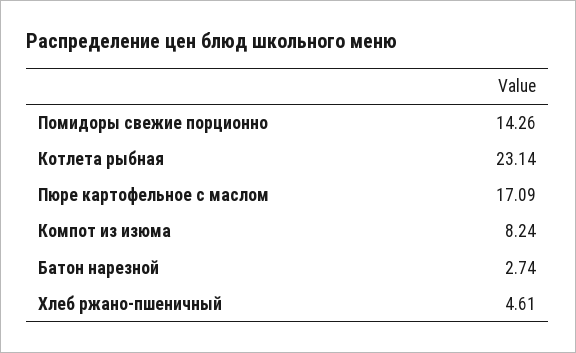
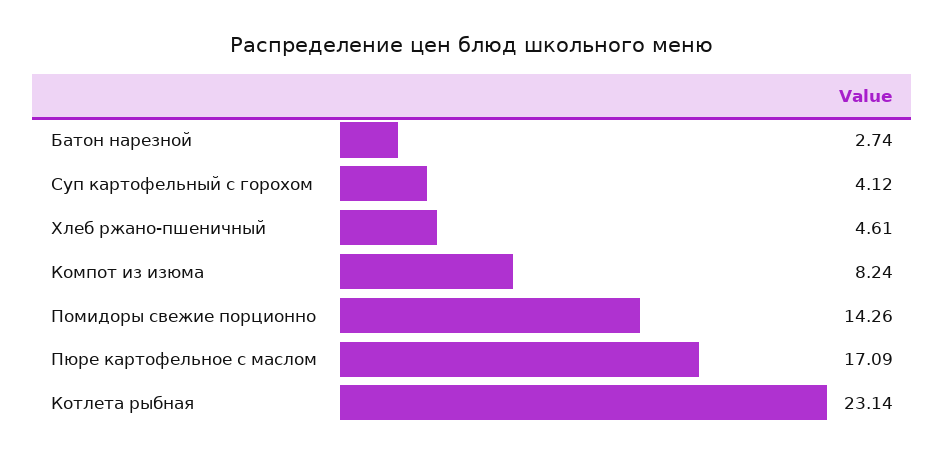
Суп картофельный с горохом: none -> 4.12

